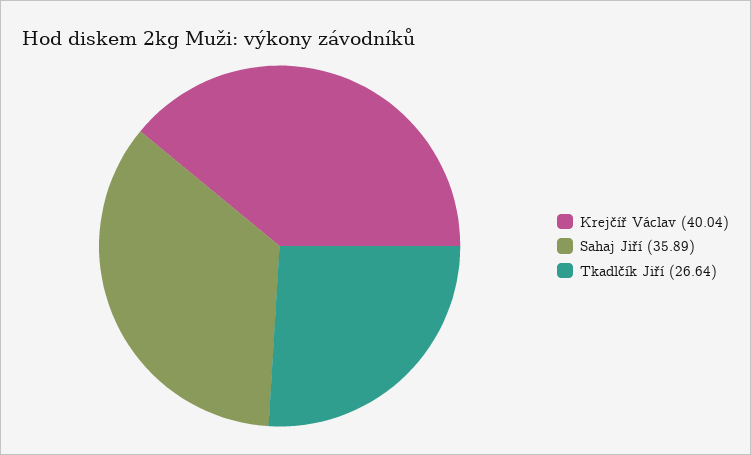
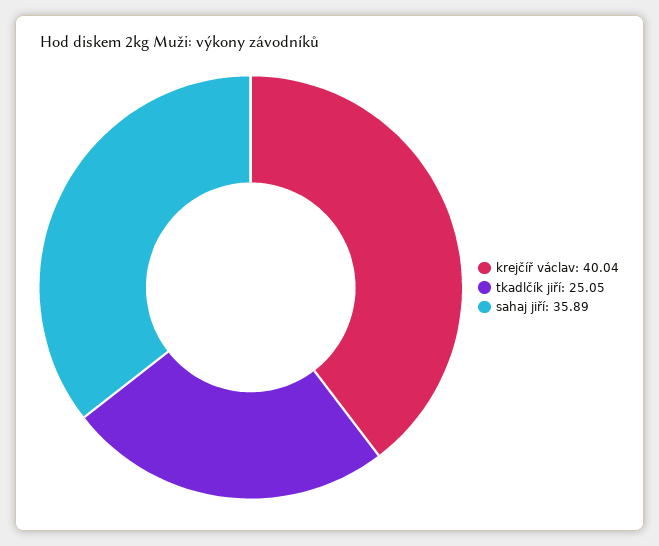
Tkadlčík Jiří: 26.64 -> 25.05

